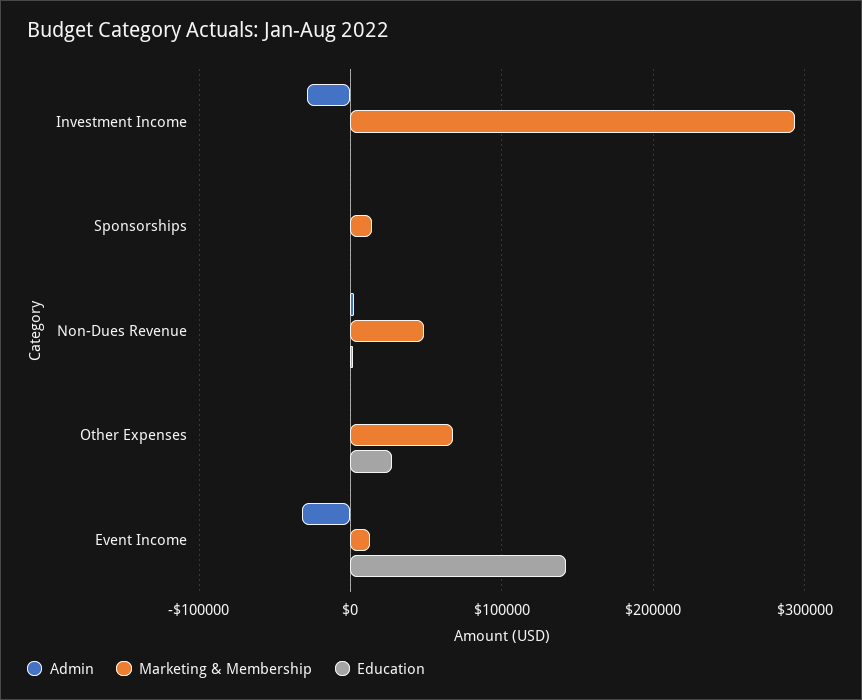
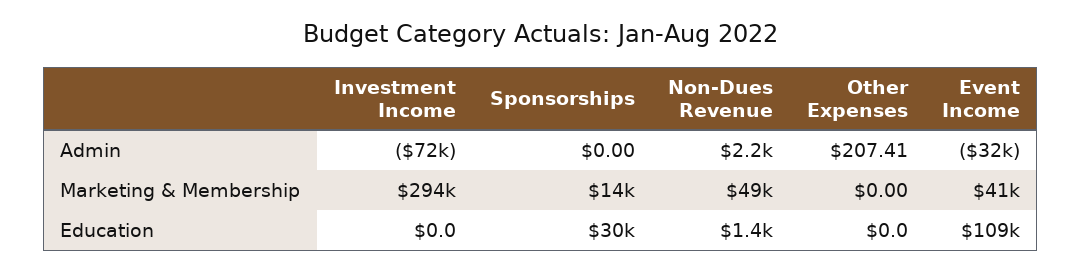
Admin, Investment Income: -30000 -> -72000
Education, Sponsorships: 0 -> 30000
Marketing & Membership, Other Expenses: 70000 -> 0
Education, Other Expenses: 30000 -> 0
Marketing & Membership, Event Income: 10000 -> 41000
Education, Event Income: 140000 -> 109000

